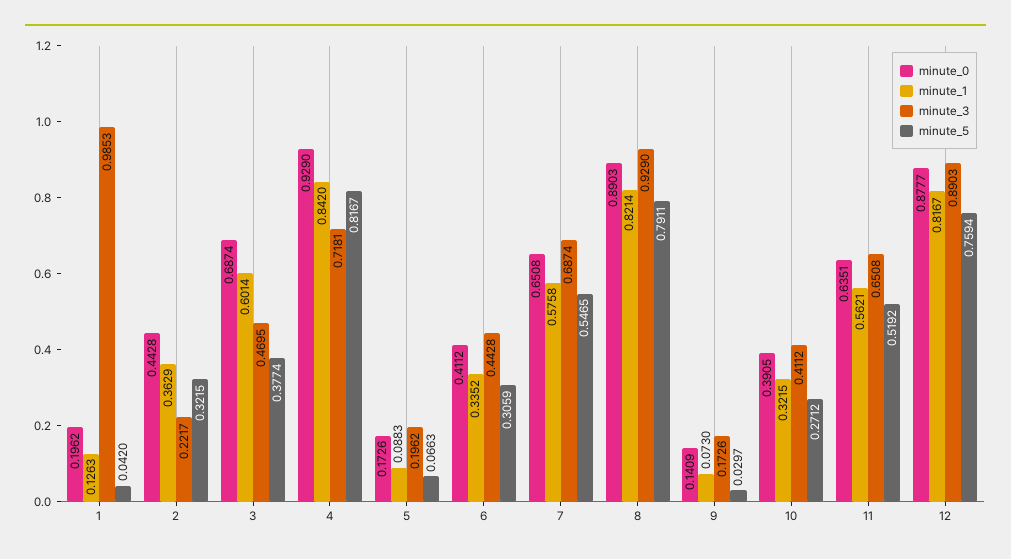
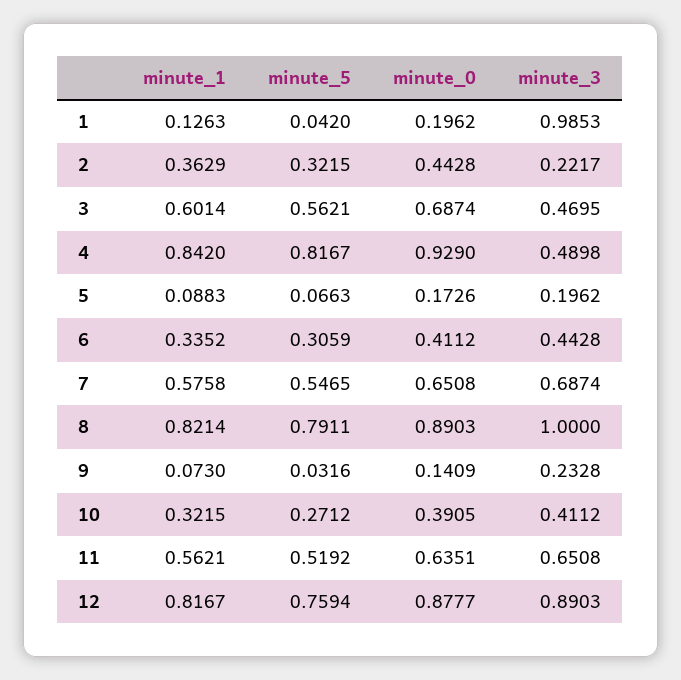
minute_5, 3: 0.3774 -> 0.5621
minute_3, 4: 0.7181 -> 0.4898
minute_3, 8: 0.929 -> 1
minute_3, 9: 0.1726 -> 0.2328
minute_5, 9: 0.0297 -> 0.0316

